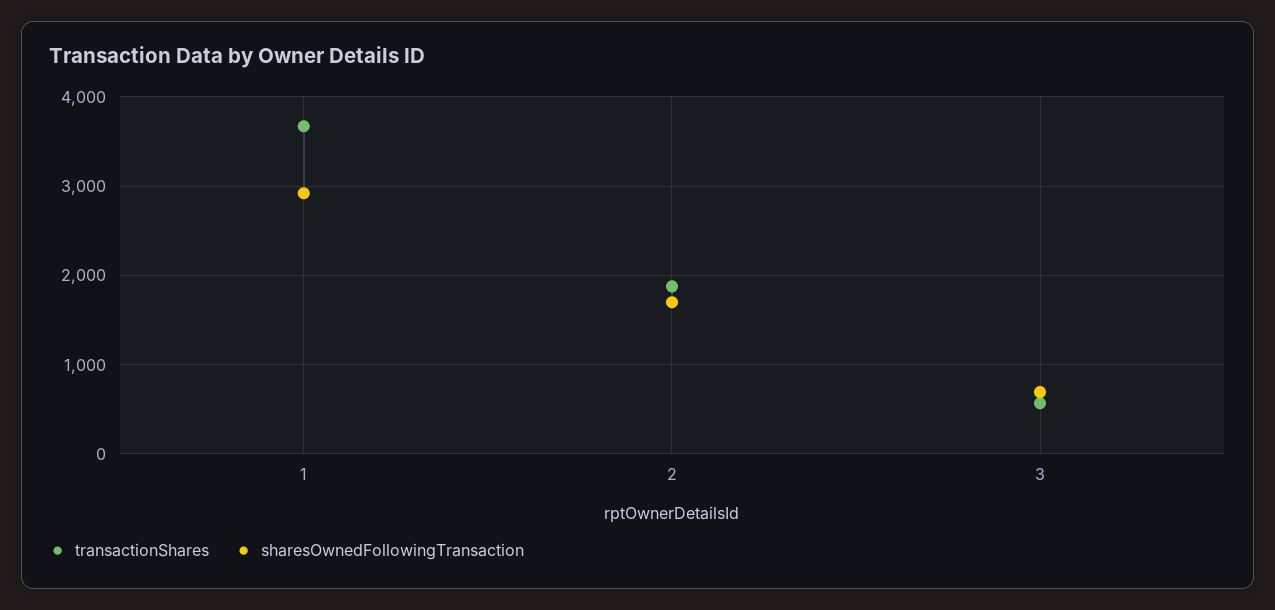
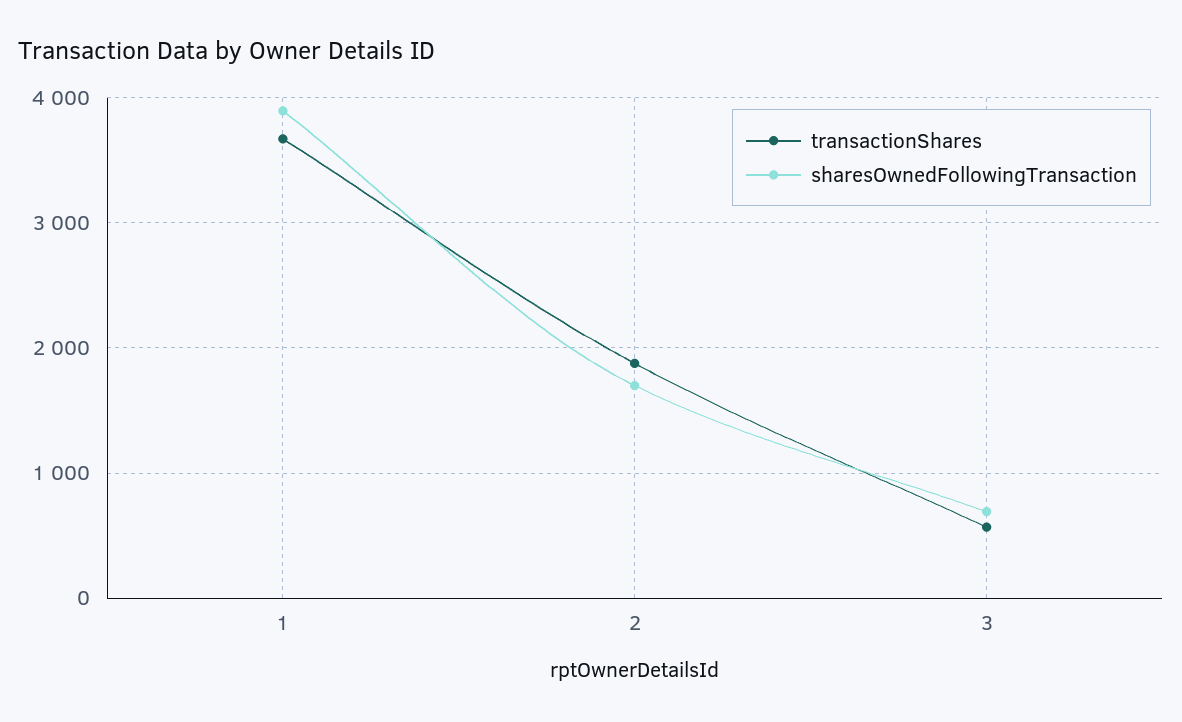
sharesOwnedFollowingTransaction, 1: 2900 -> 3900

